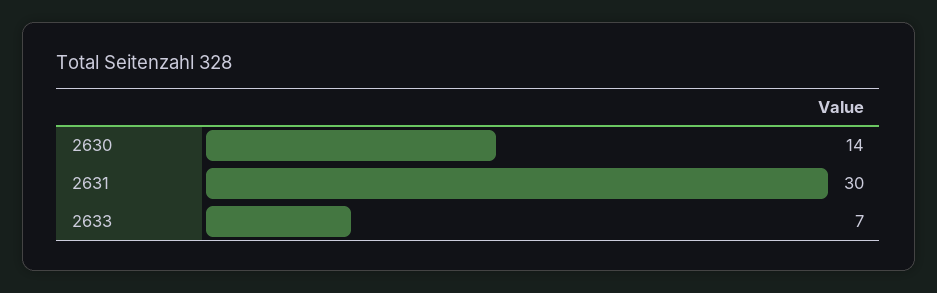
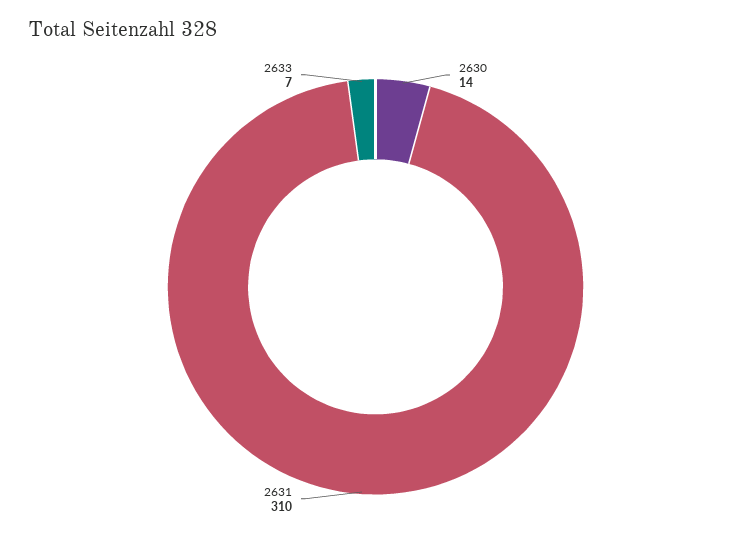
2631: 30 -> 310

